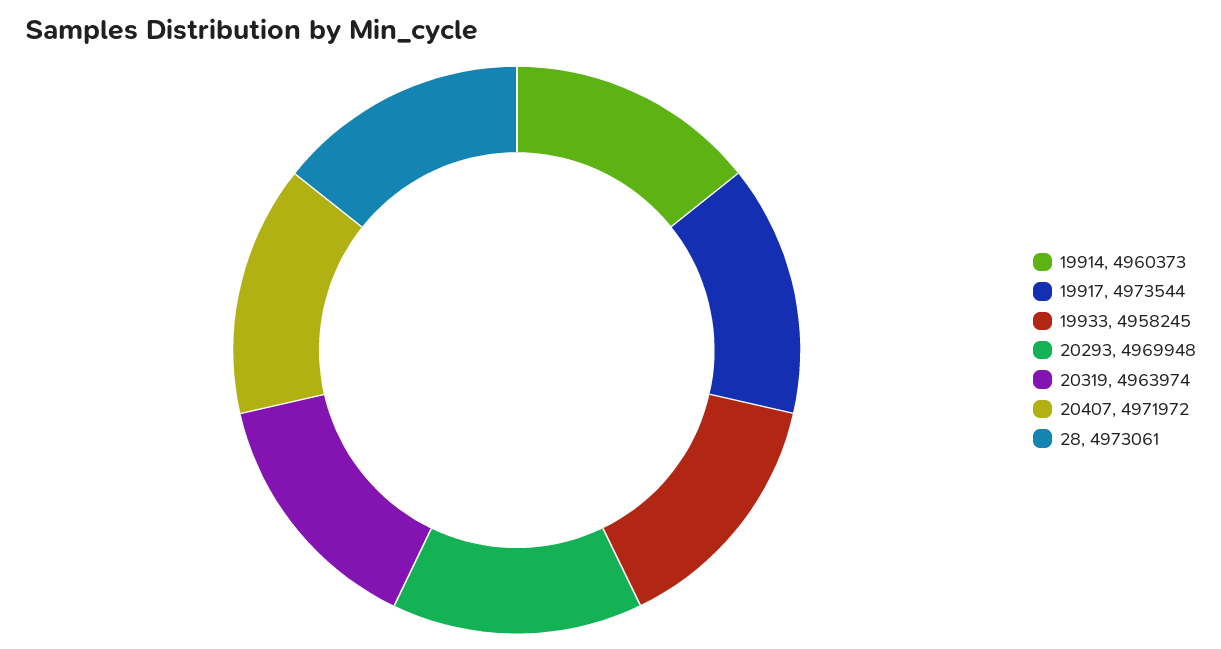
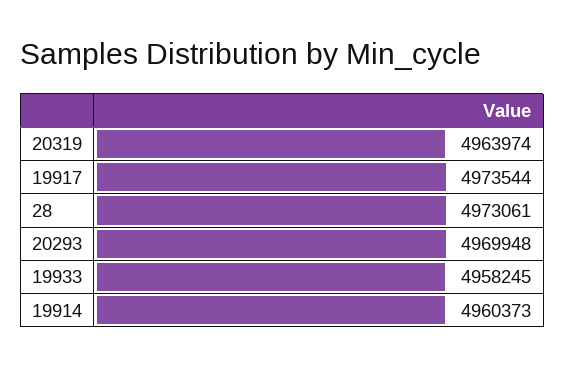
20407: 4971972 -> none

